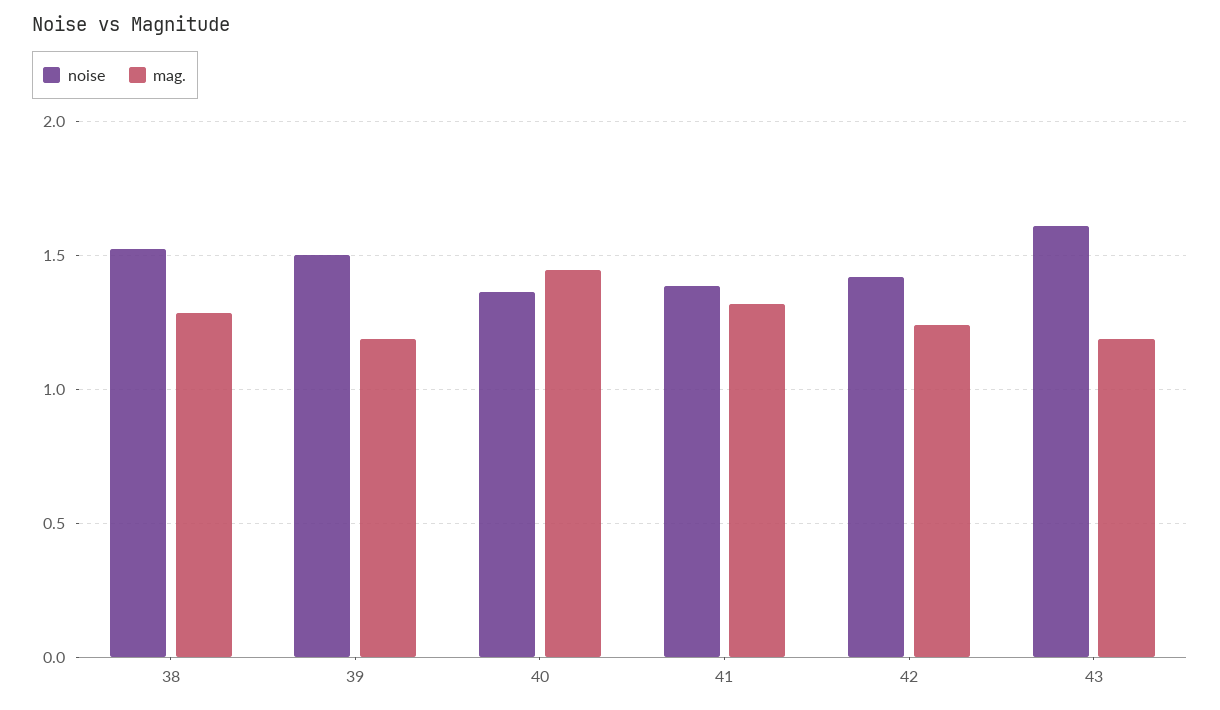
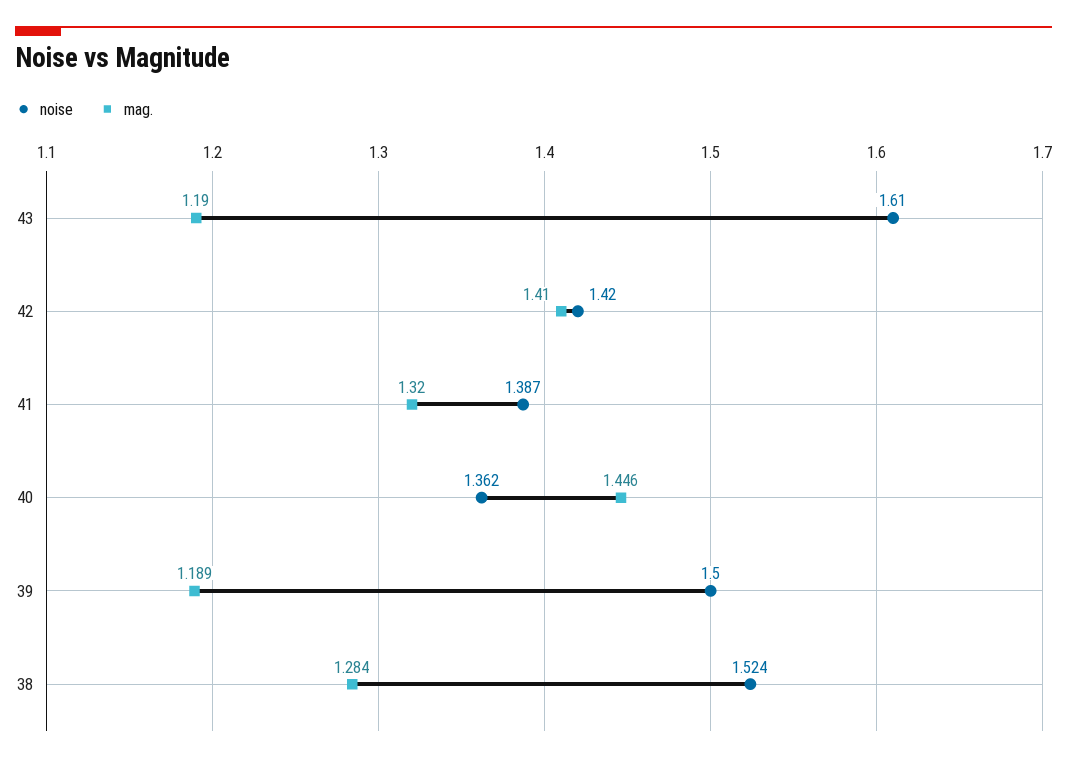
mag., 42: 1.25 -> 1.41

